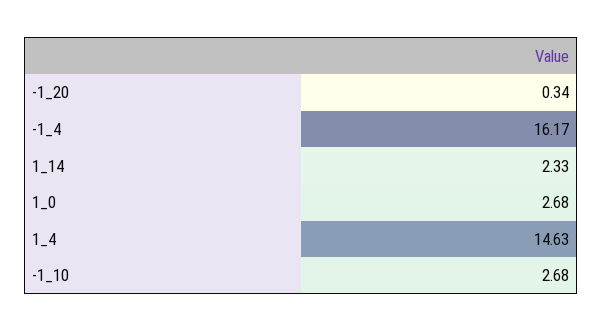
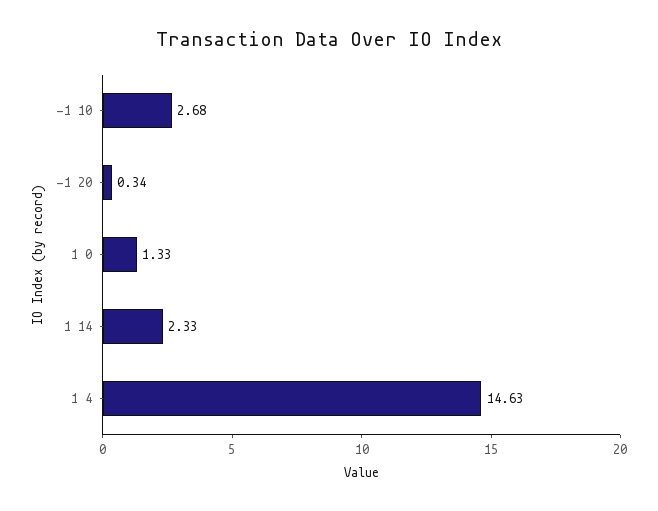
-1_4: 16.17 -> none
1_0: 2.68 -> 1.33

